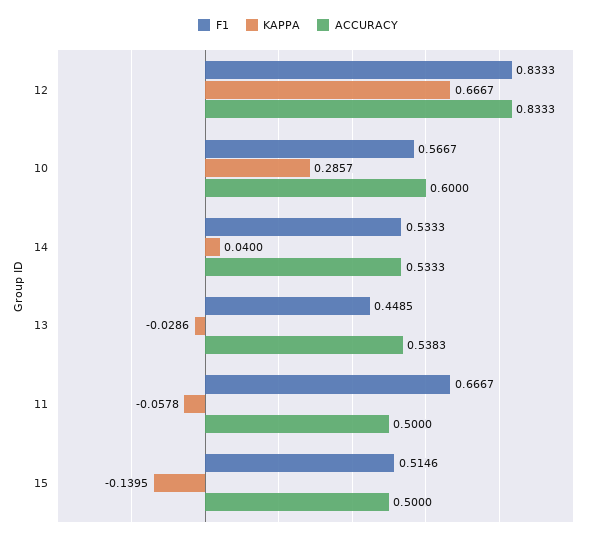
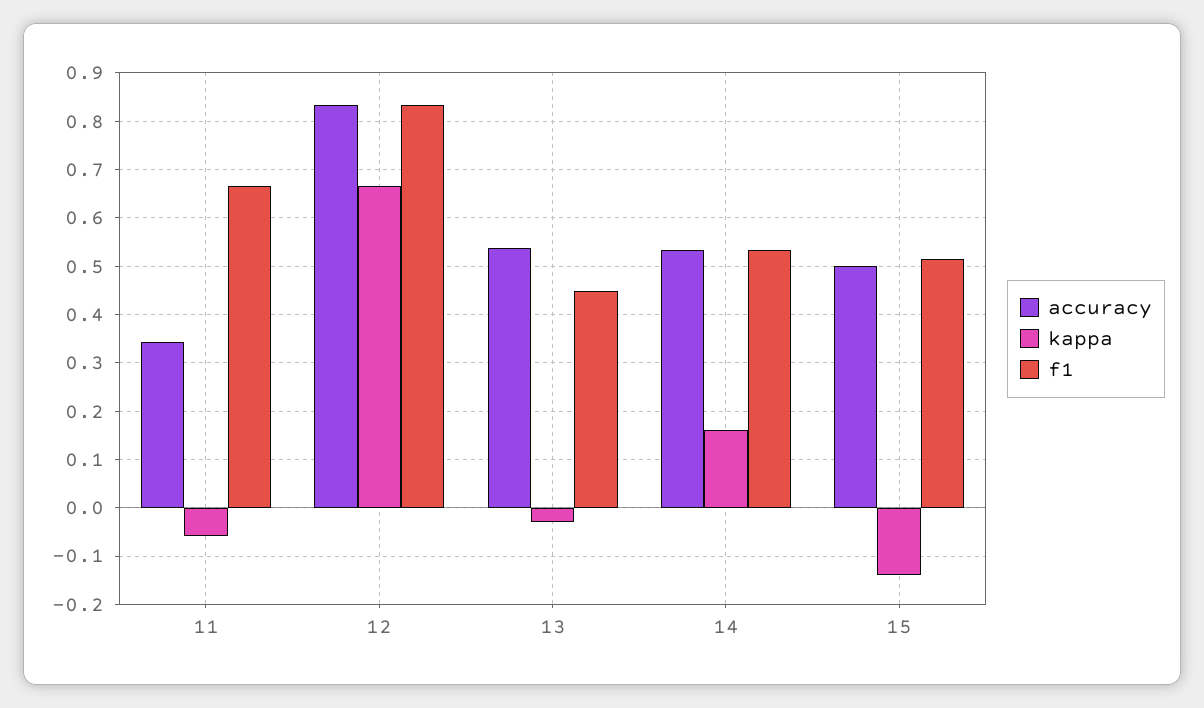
F1, 10: 0.5667 -> none
KAPPA, 10: 0.2857 -> none
ACCURACY, 10: 0.6 -> none
KAPPA, 14: 0.04 -> 0.16
ACCURACY, 11: 0.5 -> 0.34

